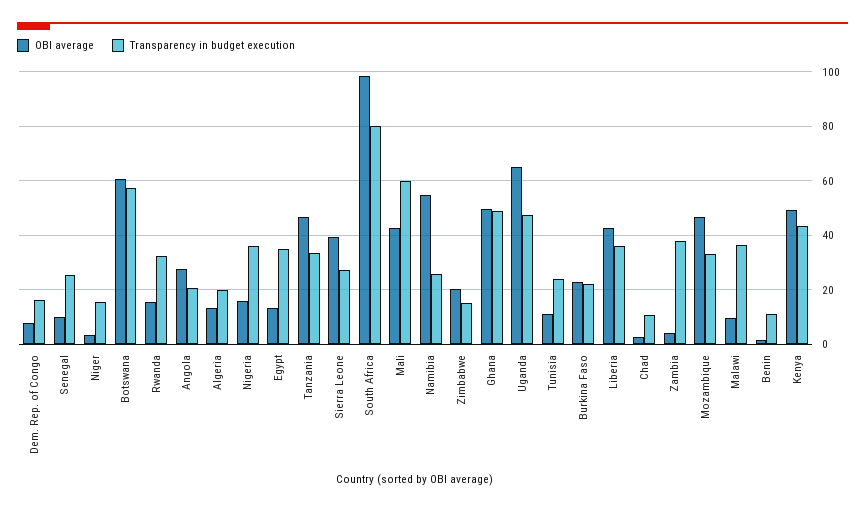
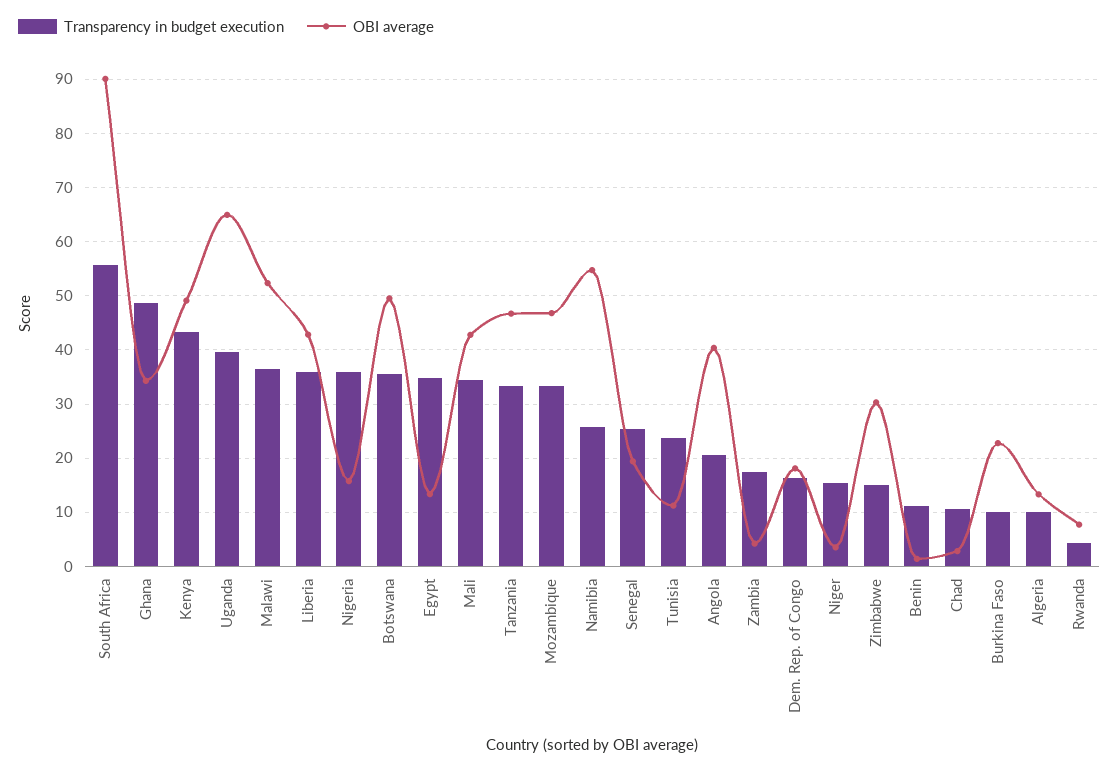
OBI average, Dem. Rep. of Congo: 7.5 -> 18
OBI average, Senegal: 10 -> 20
OBI average, Botswana: 60 -> 50
Transparency in budget execution, Botswana: 57.5 -> 36
OBI average, Rwanda: 15 -> 8
Transparency in budget execution, Rwanda: 32.5 -> 4
OBI average, Angola: 27.5 -> 40
Transparency in budget execution, Algeria: 20 -> 10
OBI average, Sierra Leone: 40 -> none
Transparency in budget execution, Sierra Leone: 27.5 -> none
OBI average, South Africa: 97.5 -> 90
Transparency in budget execution, South Africa: 80 -> 56
Transparency in budget execution, Mali: 60 -> 34
OBI average, Zimbabwe: 20 -> 30
OBI average, Ghana: 50 -> 34
Transparency in budget execution, Uganda: 47.5 -> 40
Transparency in budget execution, Burkina Faso: 22.5 -> 10
Transparency in budget execution, Zambia: 37.5 -> 18
OBI average, Malawi: 10 -> 52

